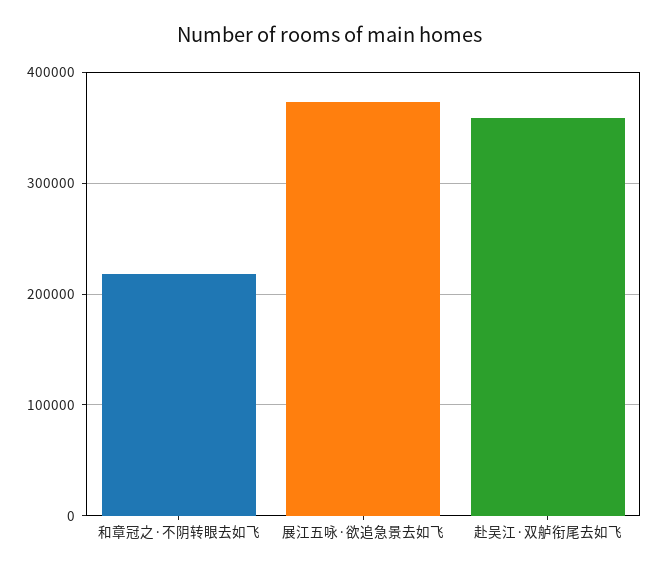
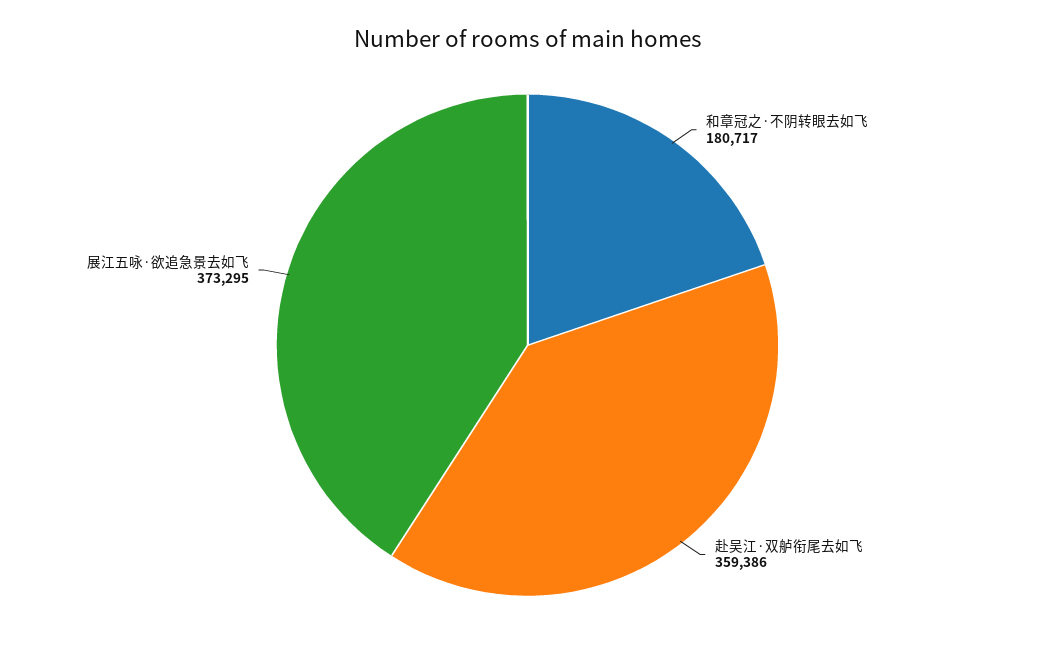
和章冠之·不阴转眼去如飞: 220000 -> 180717

